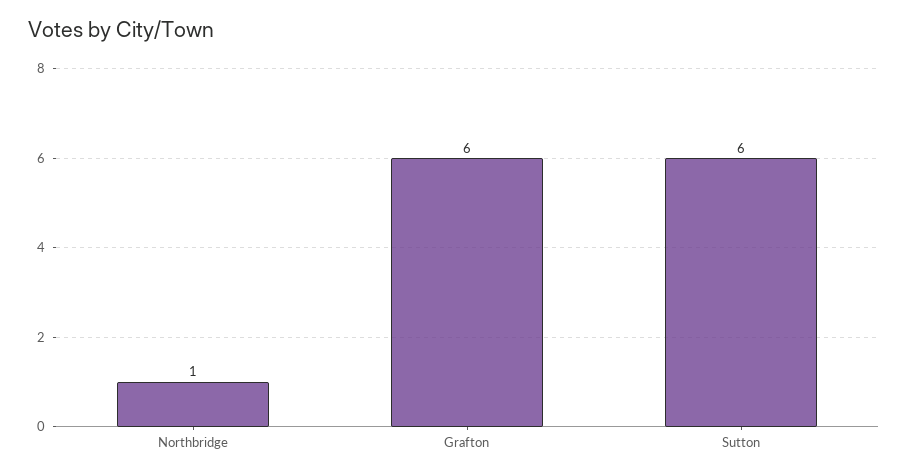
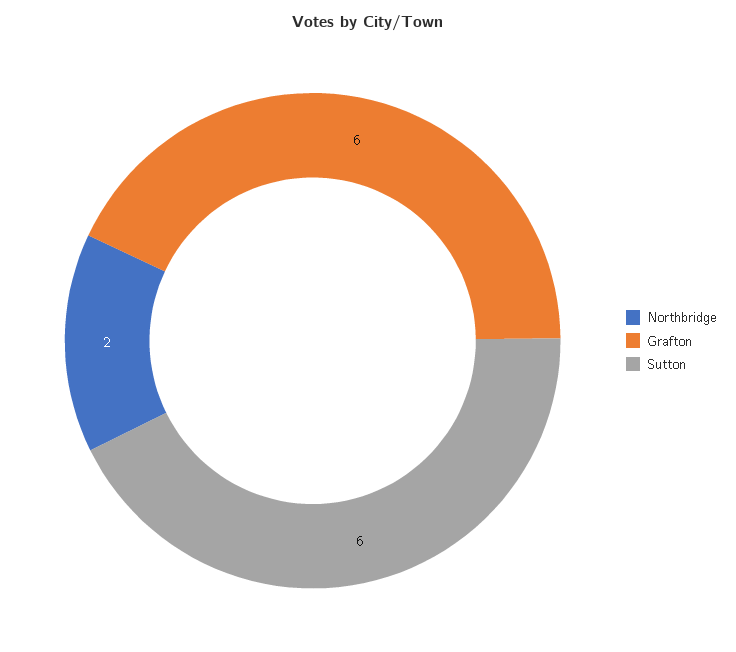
Northbridge: 1 -> 2

